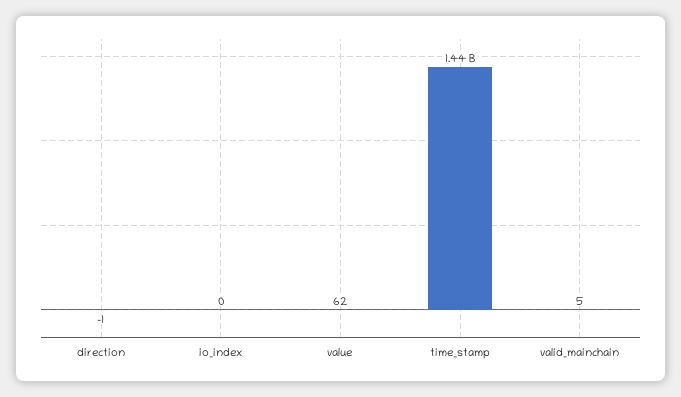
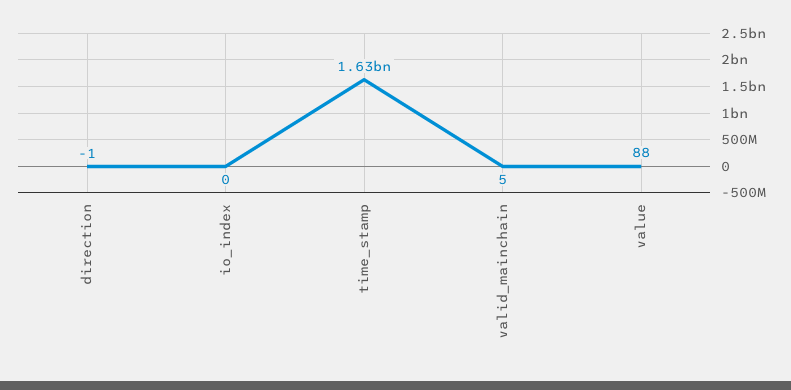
value: 62 -> 88
time_stamp: 1440000000 -> 1630000000

